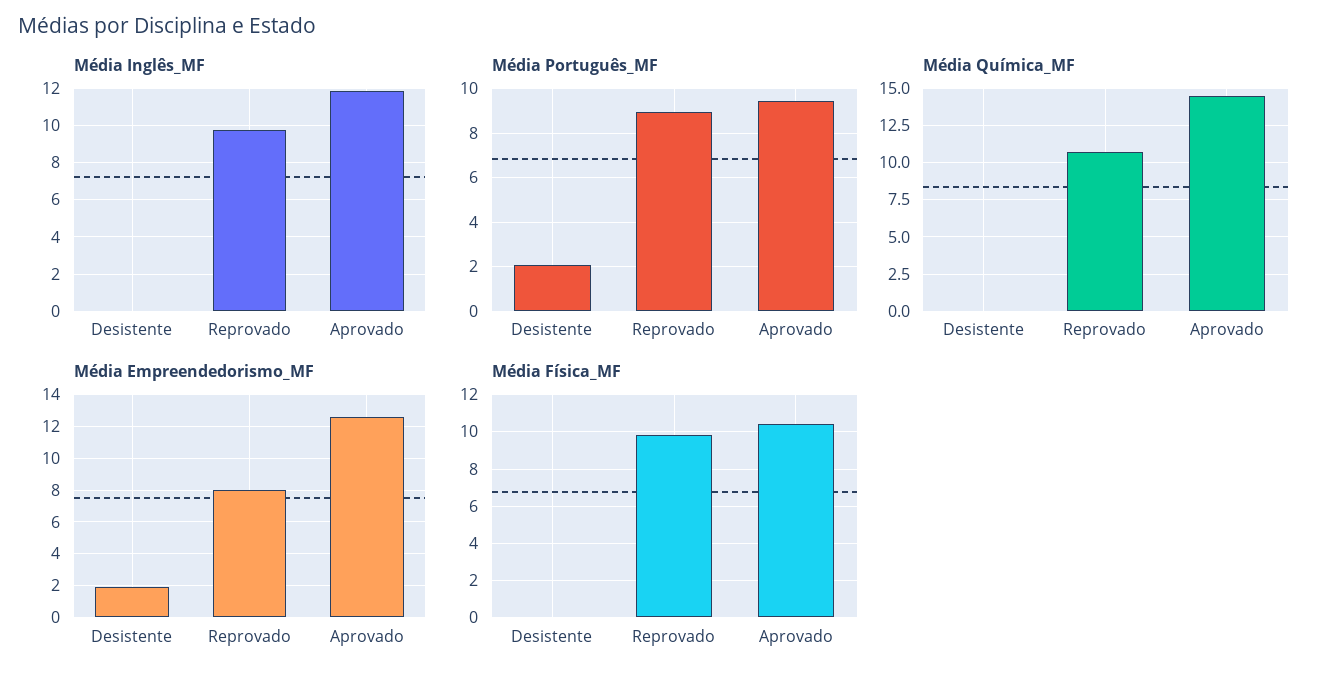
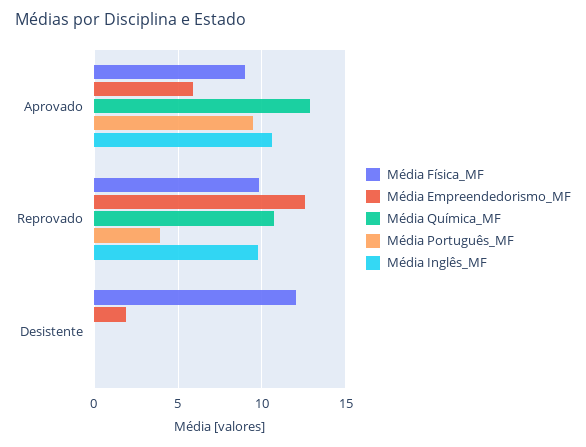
Média Inglês_MF, Aprovado: 12 -> 10.5
Média Português_MF, Desistente: 2 -> 0
Média Português_MF, Reprovado: 9 -> 4
Média Química_MF, Aprovado: 14.5 -> 13
Média Empreendedorismo_MF, Reprovado: 8 -> 12.5
Média Empreendedorismo_MF, Aprovado: 12.5 -> 6
Média Física_MF, Desistente: 0 -> 12
Média Física_MF, Aprovado: 10.5 -> 9

